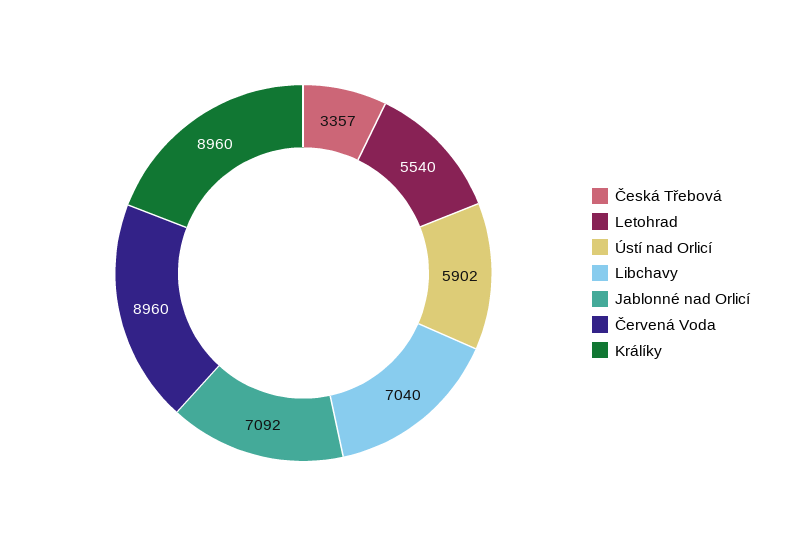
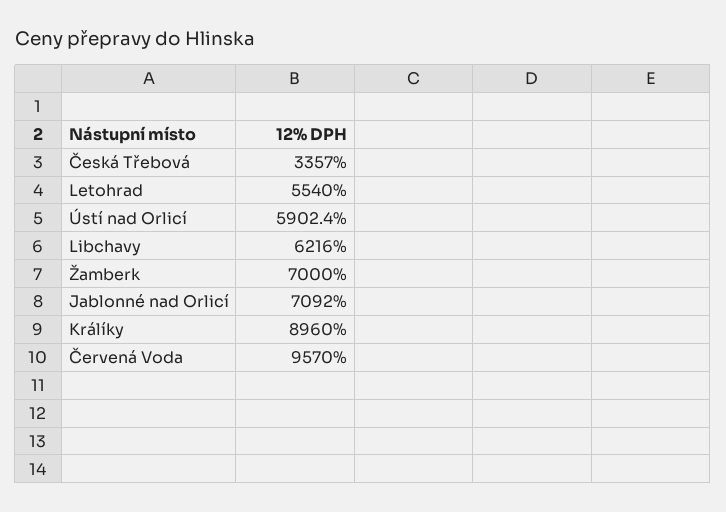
Libchavy: 7040 -> 6216
Červená Voda: 8960 -> 9570
Žamberk: none -> 7000

